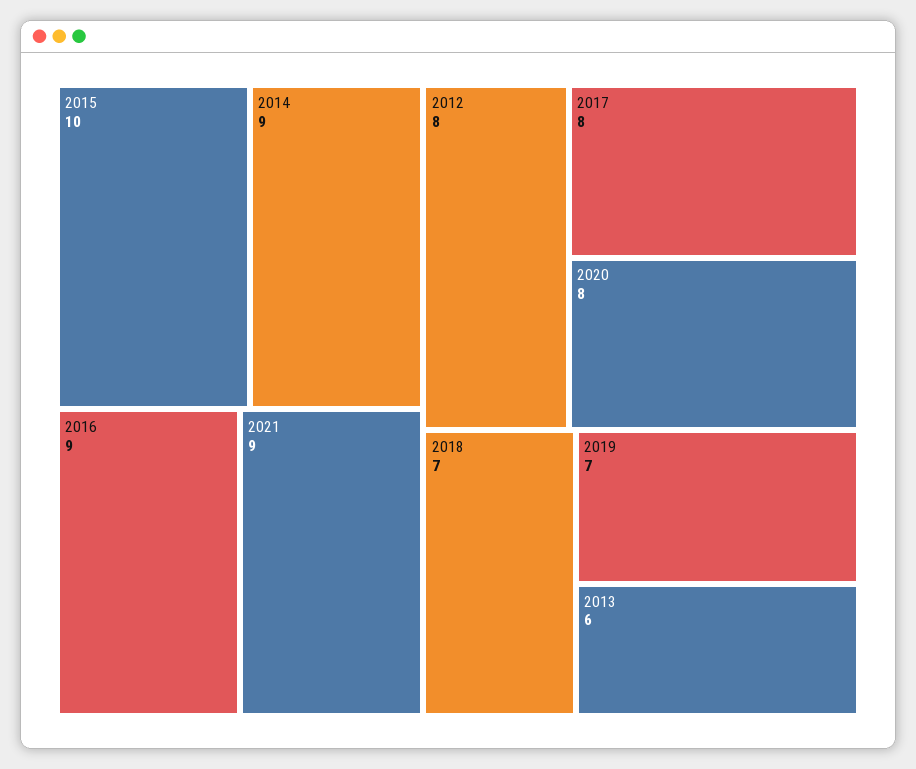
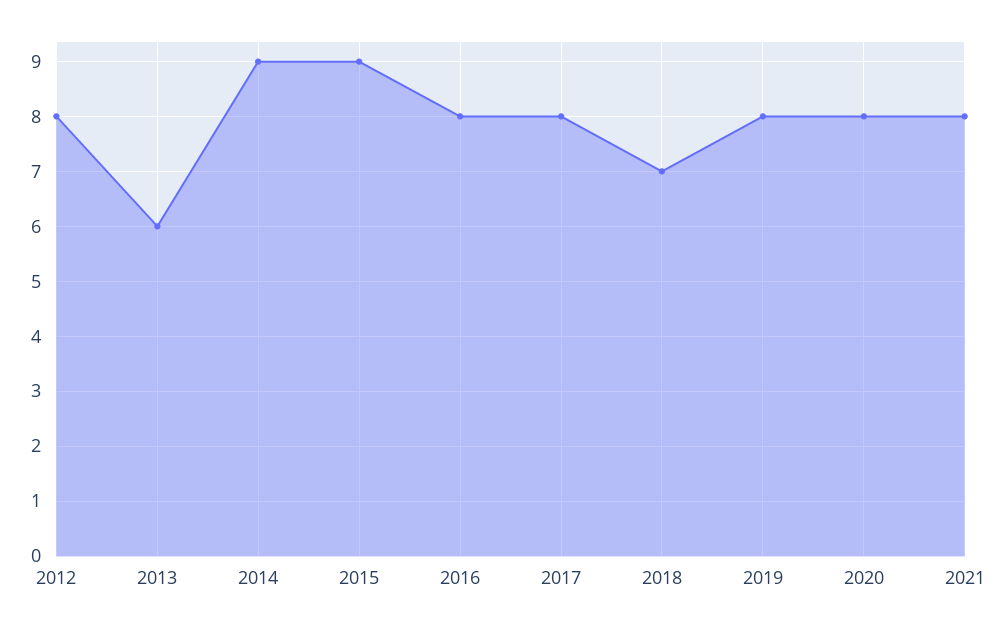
2015: 10 -> 9
2016: 9 -> 8
2021: 9 -> 8
2019: 7 -> 8

